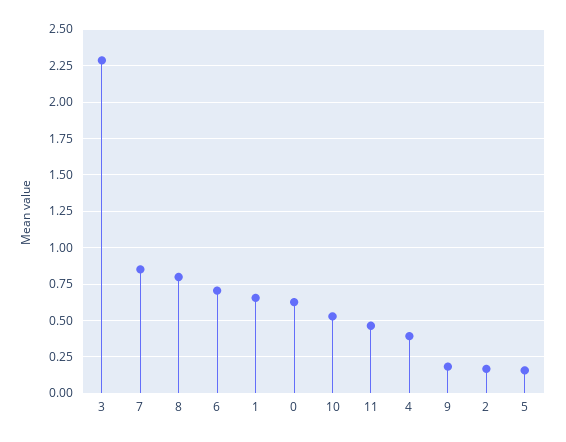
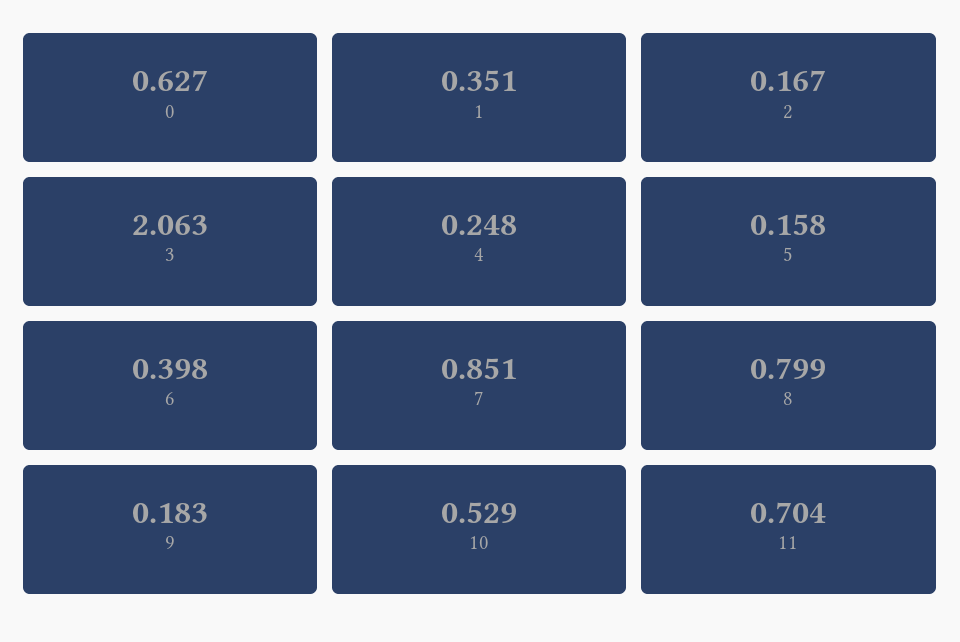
3: 2.3 -> 2.063
6: 0.7 -> 0.398
1: 0.65 -> 0.351
11: 0.45 -> 0.704
4: 0.4 -> 0.248

